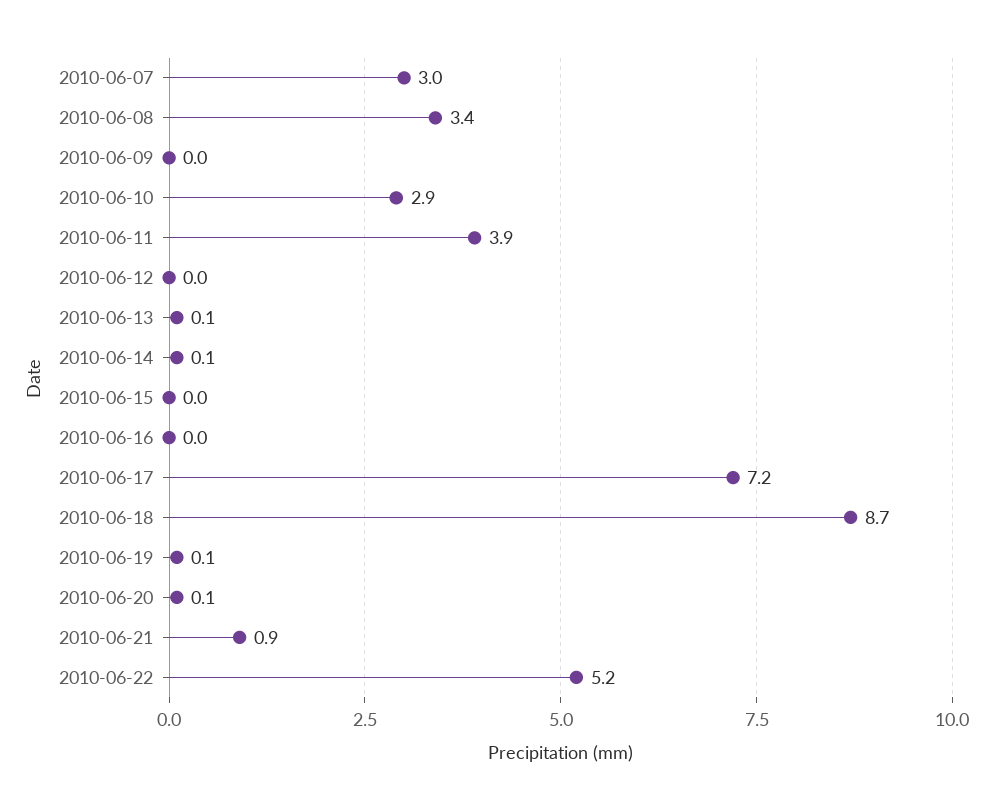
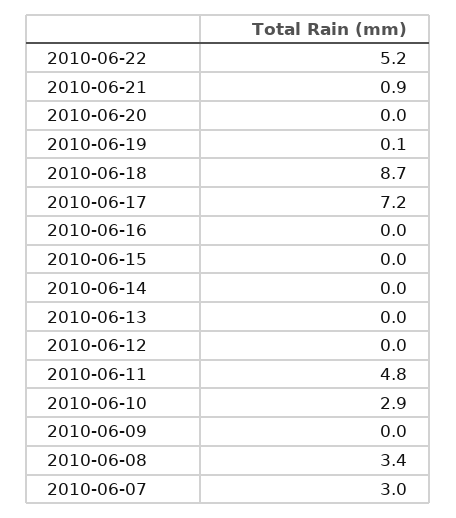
2010-06-11: 3.9 -> 4.8
2010-06-13: 0.1 -> 0
2010-06-14: 0.1 -> 0
2010-06-20: 0.1 -> 0

